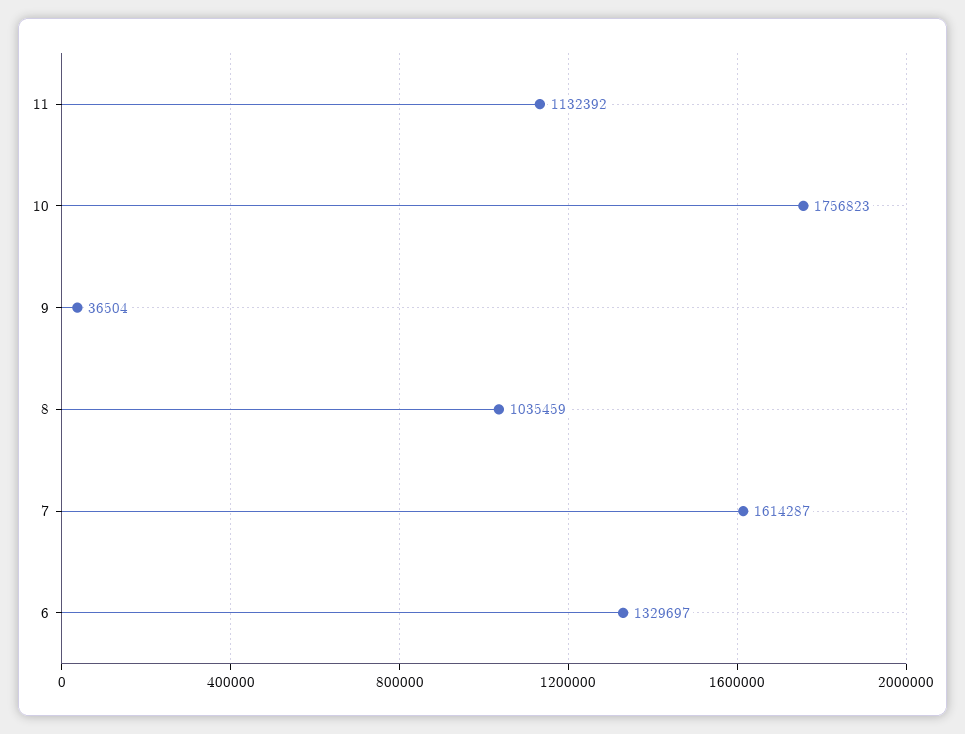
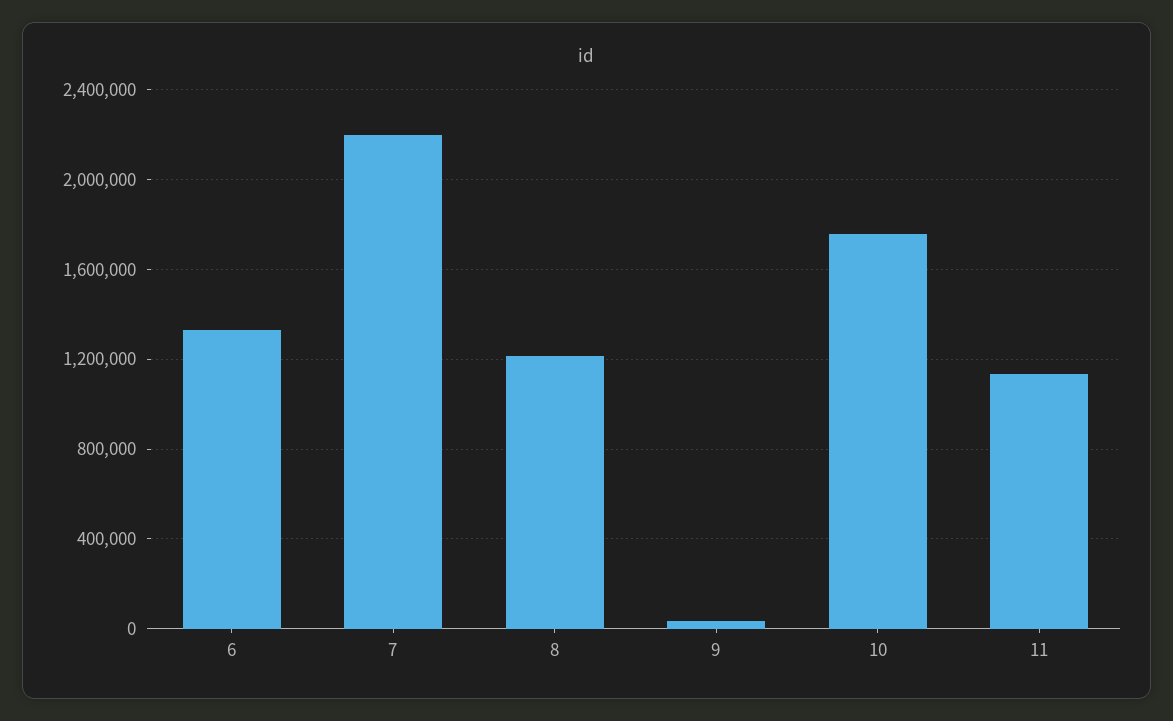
8: 1035459 -> 1200000
7: 1614287 -> 2200000

